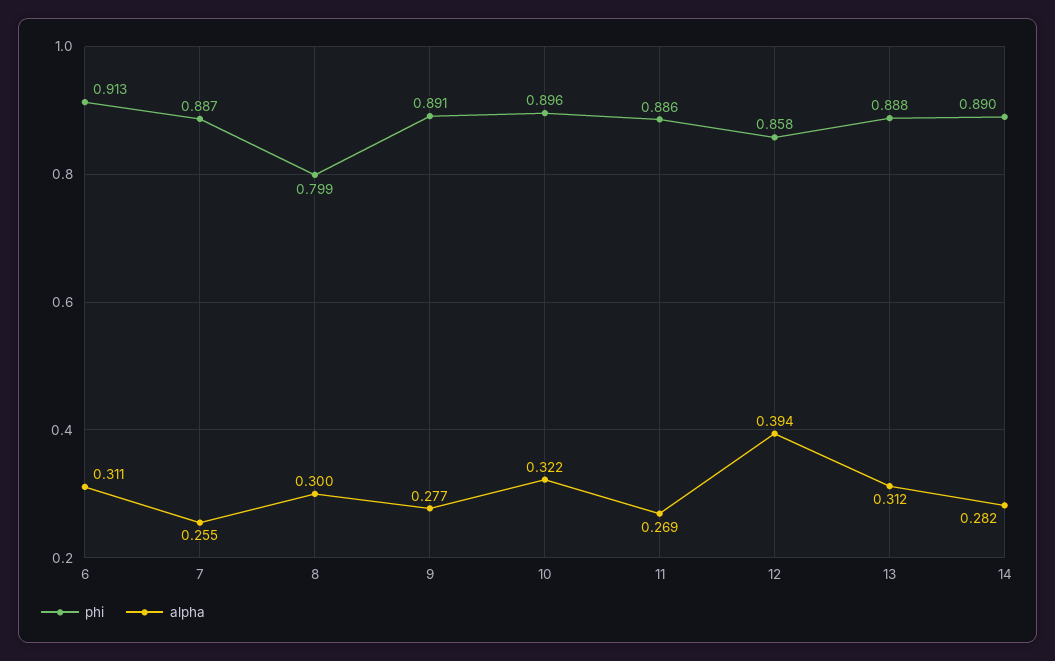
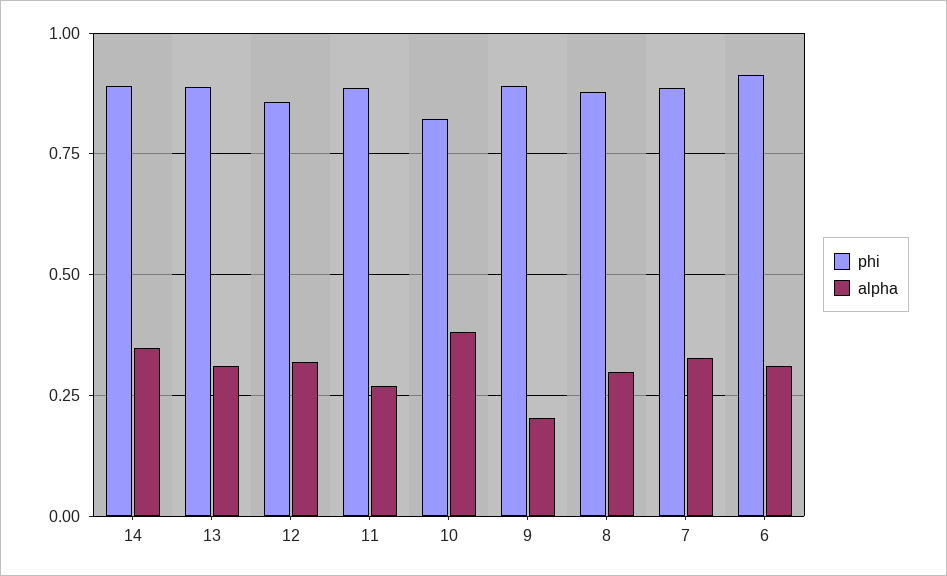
alpha, 7: 0.255 -> 0.325
phi, 8: 0.799 -> 0.875
alpha, 9: 0.277 -> 0.2
phi, 10: 0.896 -> 0.825
alpha, 10: 0.322 -> 0.375
alpha, 12: 0.394 -> 0.325
alpha, 14: 0.282 -> 0.35

